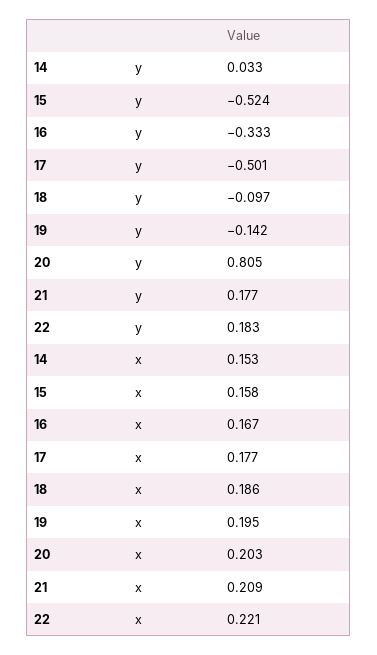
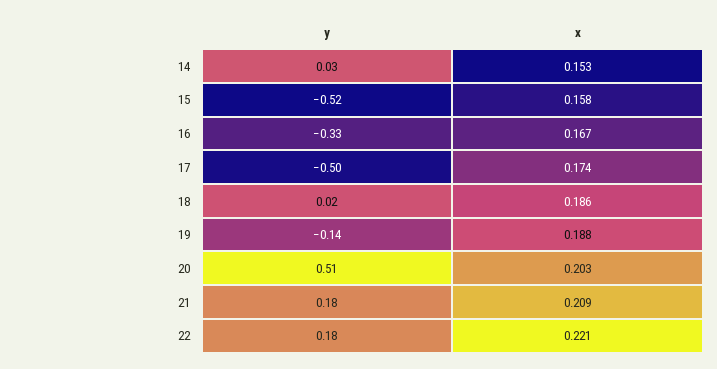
18, y: -0.097 -> 0.02
20, y: 0.805 -> 0.51
17, x: 0.177 -> 0.174
19, x: 0.195 -> 0.188

